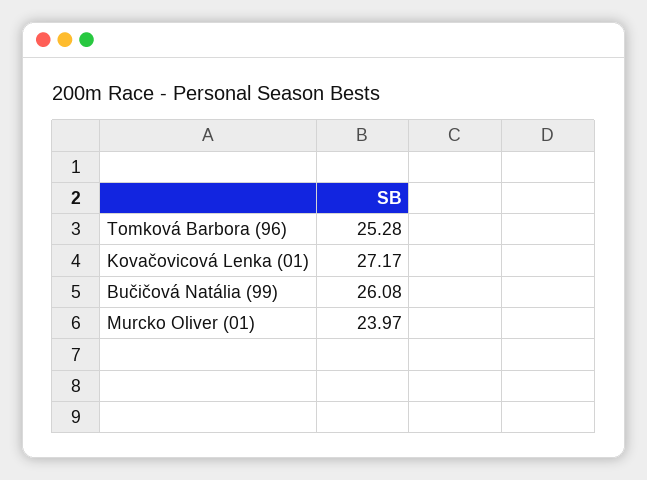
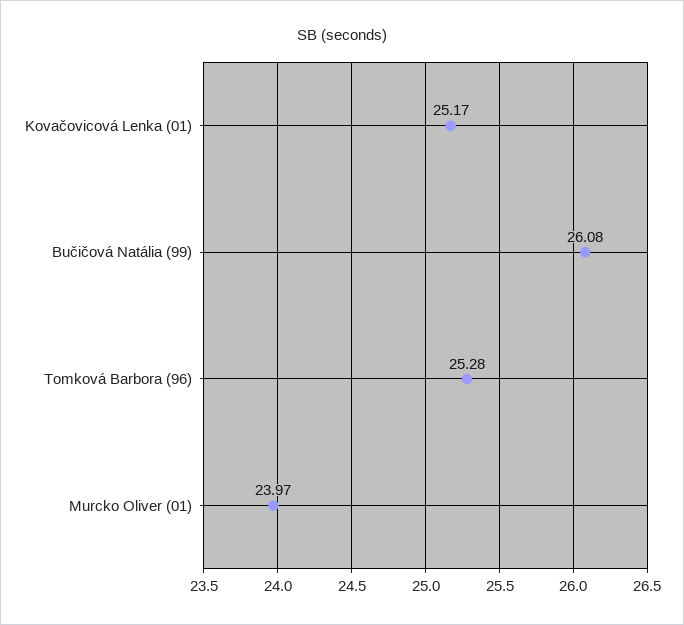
Kovačovicová Lenka (01): 27.17 -> 25.17

